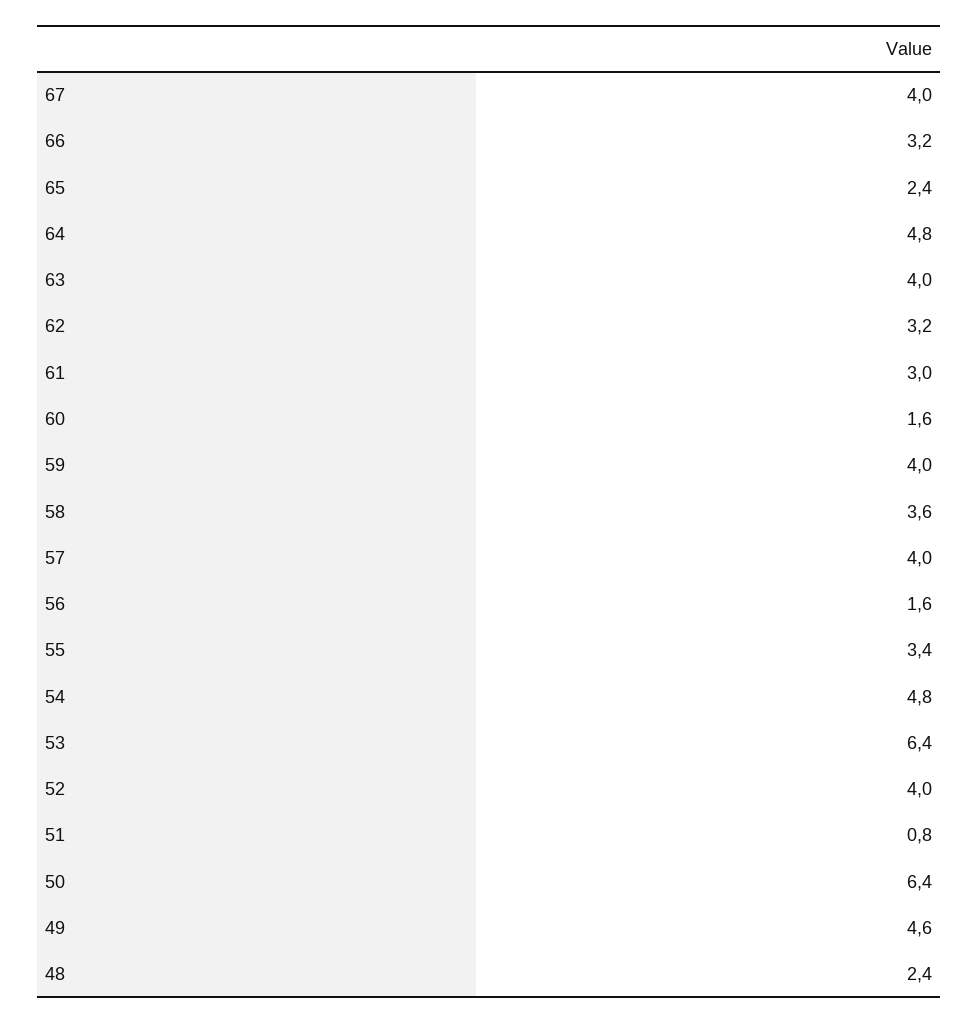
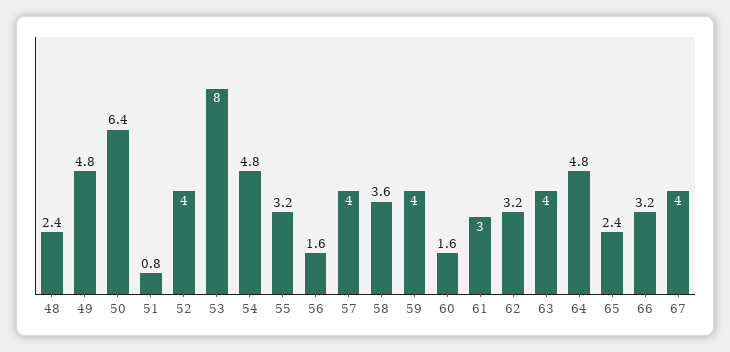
55: 3.4 -> 3.2
53: 6.4 -> 8
49: 4.6 -> 4.8

